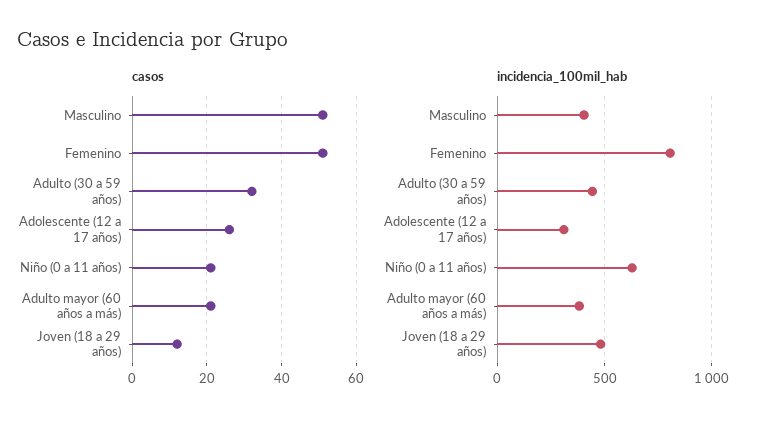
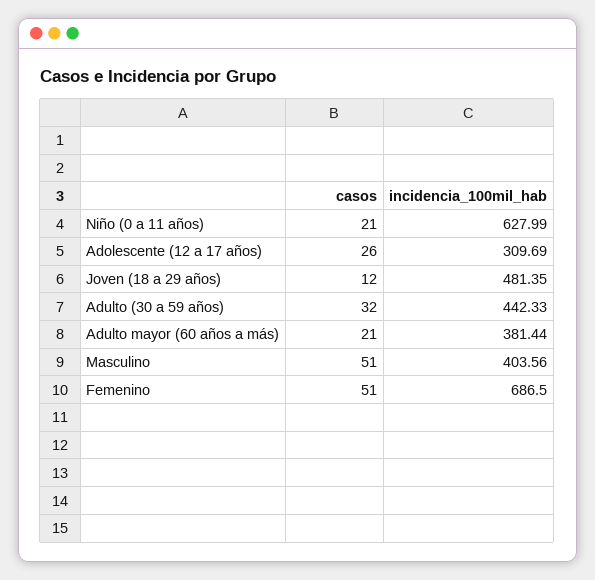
incidencia_100mil_hab, Femenino: 800 -> 686.5

